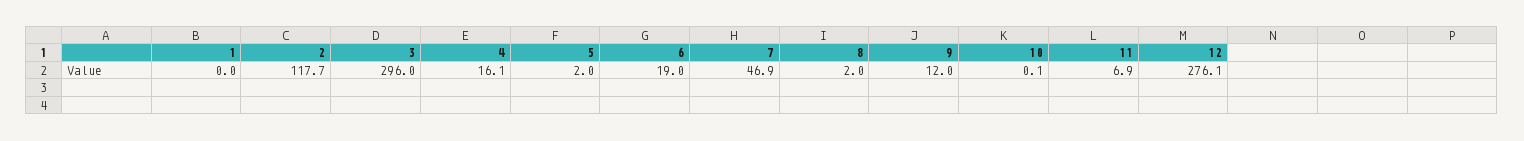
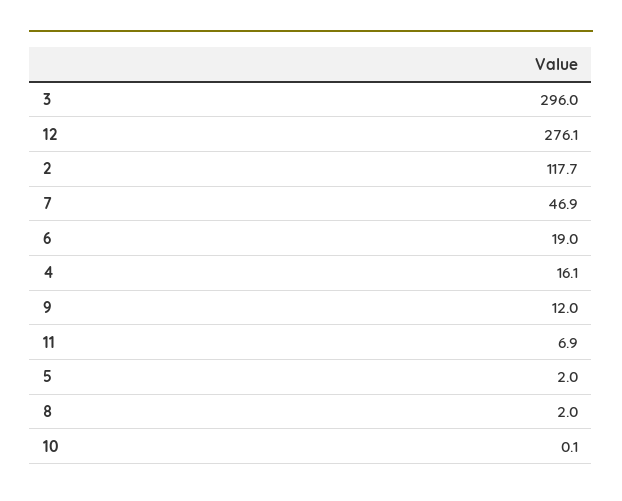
1: 0 -> none

